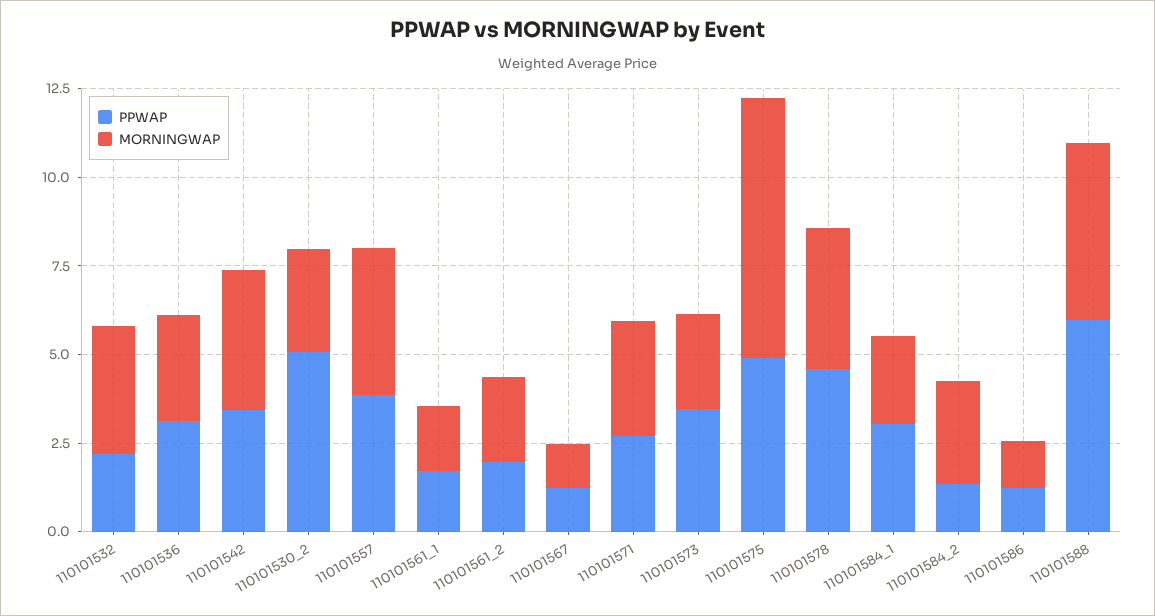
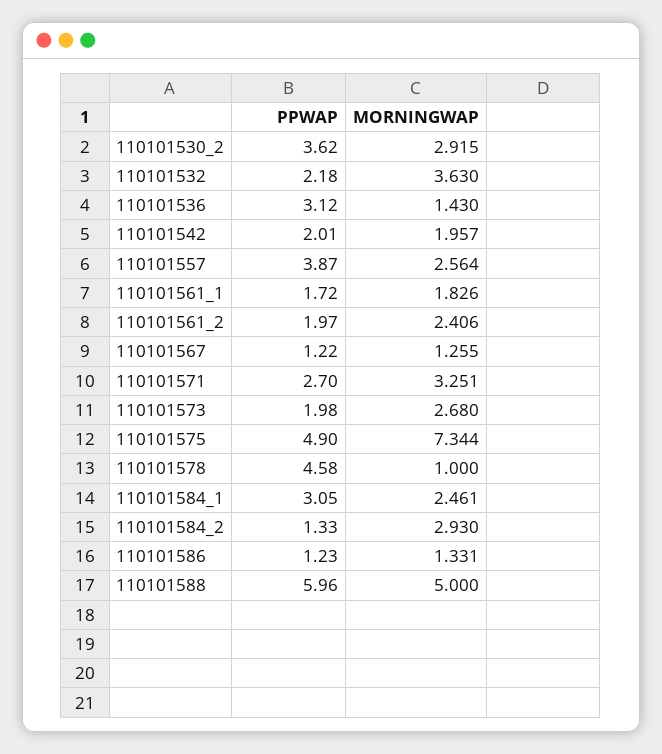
MORNINGWAP, 110101536: 3 -> 1.43
PPWAP, 110101542: 3.5 -> 2.01
MORNINGWAP, 110101542: 4 -> 1.957
PPWAP, 110101530_2: 5 -> 3.62
MORNINGWAP, 110101557: 4 -> 2.564
PPWAP, 110101573: 3.5 -> 1.98
MORNINGWAP, 110101578: 4 -> 1

